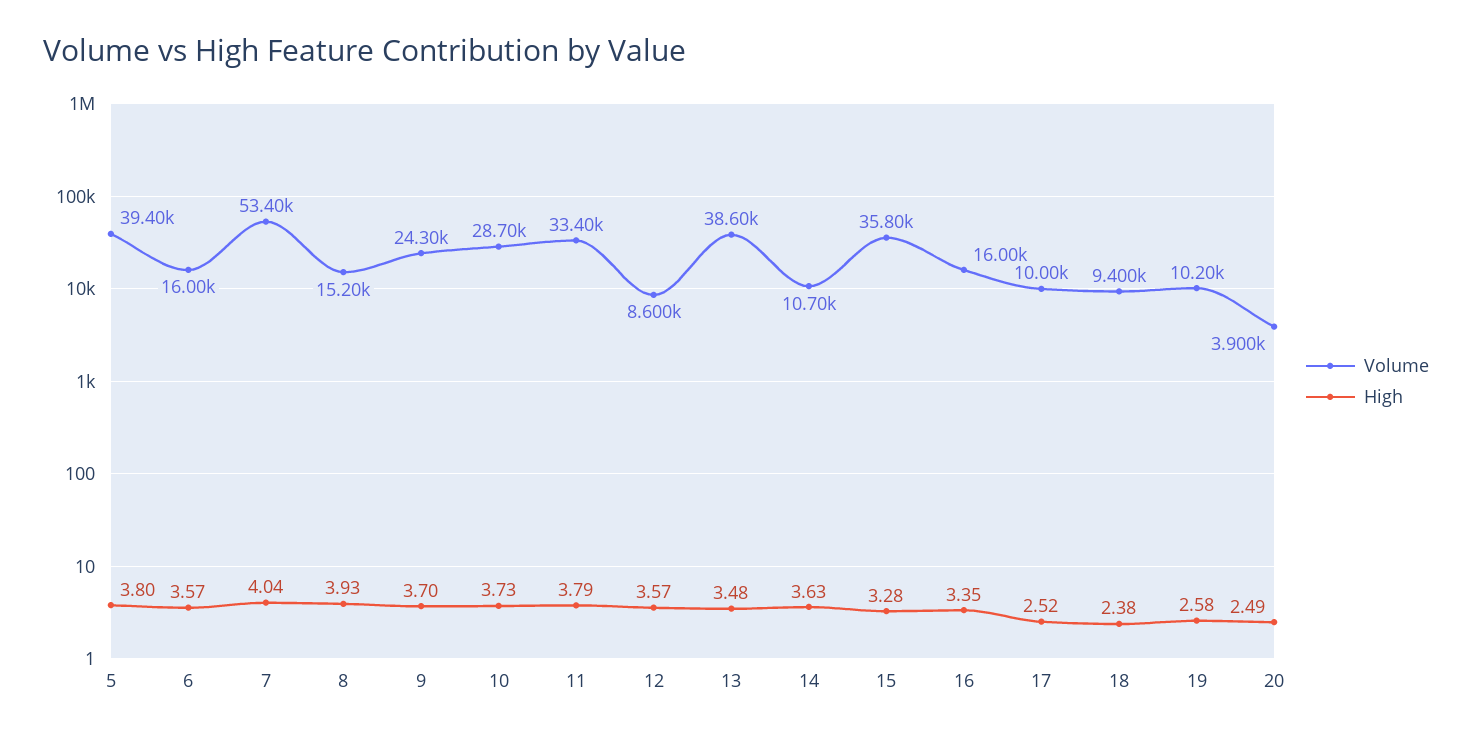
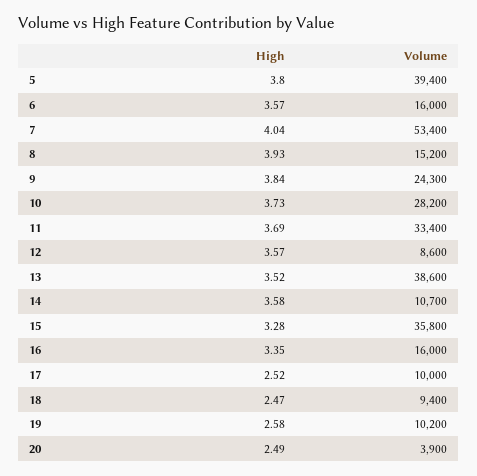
High, 9: 3.7 -> 3.84
Volume, 10: 28700 -> 28200
High, 11: 3.79 -> 3.69
High, 13: 3.48 -> 3.52
High, 14: 3.63 -> 3.58
High, 18: 2.38 -> 2.47

